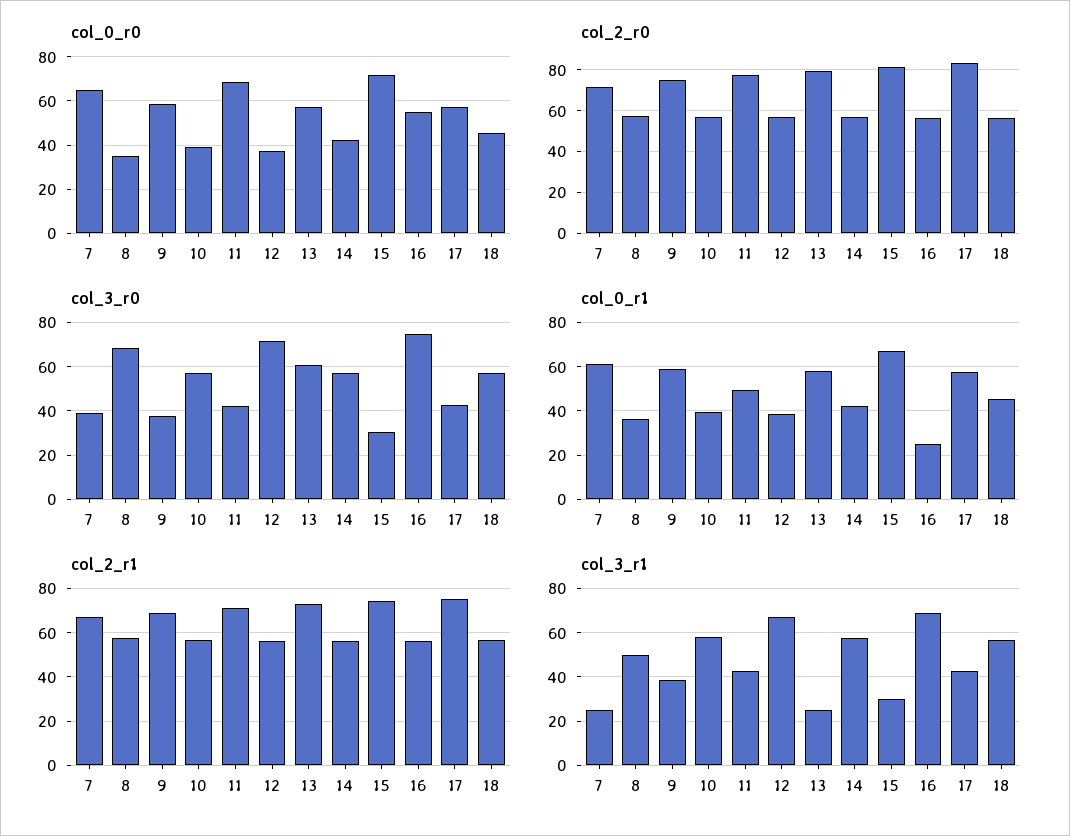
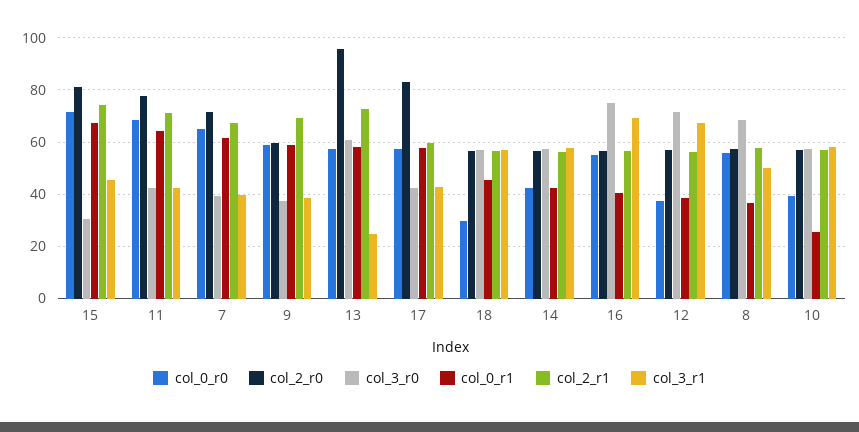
col_0_r0, 8: 35 -> 55
col_0_r0, 18: 45 -> 30
col_2_r0, 9: 75 -> 60
col_2_r0, 13: 80 -> 95
col_0_r1, 10: 40 -> 25
col_0_r1, 11: 50 -> 65
col_0_r1, 16: 25 -> 40
col_2_r1, 17: 75 -> 60
col_3_r1, 7: 25 -> 40
col_3_r1, 15: 30 -> 45

